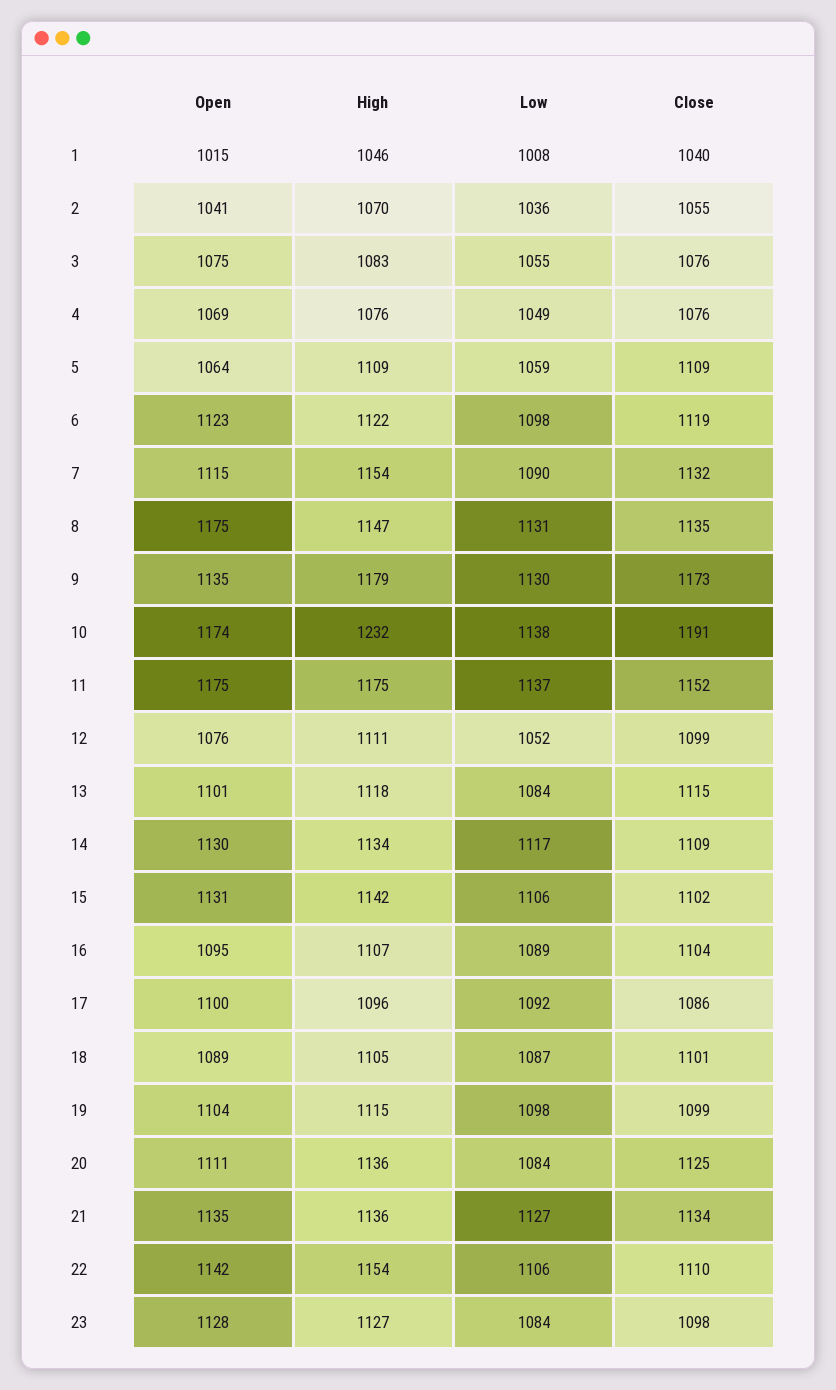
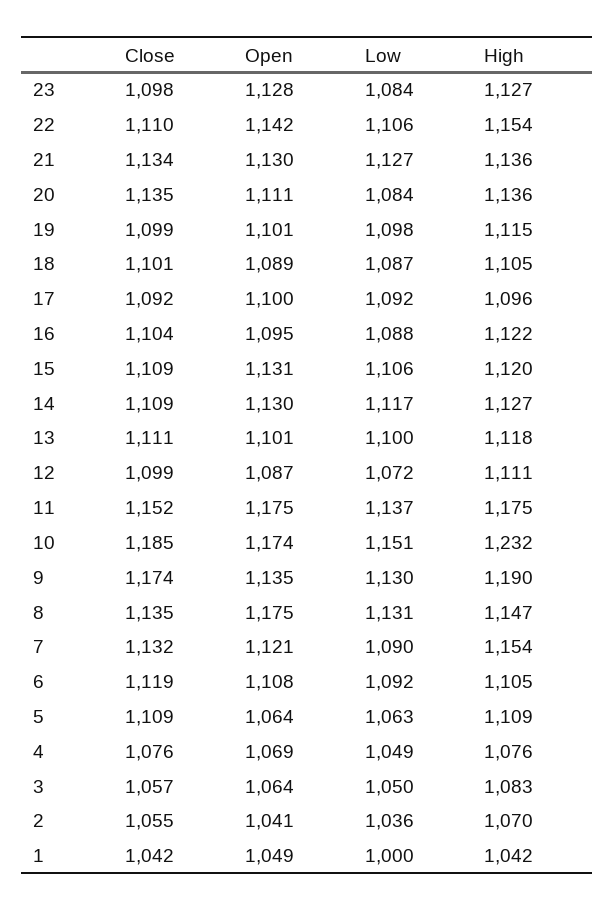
Open, 1: 1015 -> 1049
High, 1: 1046 -> 1042
Low, 1: 1008 -> 1000
Close, 1: 1040 -> 1042
Open, 3: 1075 -> 1064
Low, 3: 1055 -> 1050
Close, 3: 1076 -> 1057
Low, 5: 1059 -> 1063
Open, 6: 1123 -> 1108
High, 6: 1122 -> 1105
Low, 6: 1098 -> 1092
Open, 7: 1115 -> 1121
High, 9: 1179 -> 1190
Close, 9: 1173 -> 1174
Low, 10: 1138 -> 1151
Close, 10: 1191 -> 1185
Open, 12: 1076 -> 1087
Low, 12: 1052 -> 1072
Low, 13: 1084 -> 1100
Close, 13: 1115 -> 1111
High, 14: 1134 -> 1127
High, 15: 1142 -> 1120
Close, 15: 1102 -> 1109
High, 16: 1107 -> 1122
Low, 16: 1089 -> 1088
Close, 17: 1086 -> 1092
Open, 19: 1104 -> 1101
Close, 20: 1125 -> 1135
Open, 21: 1135 -> 1130

